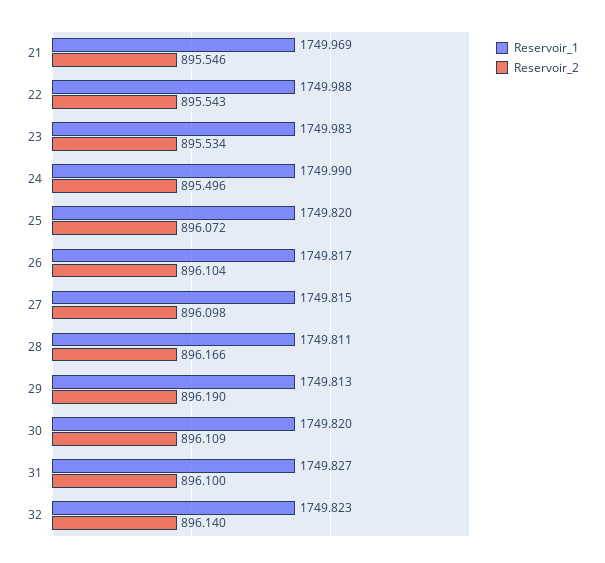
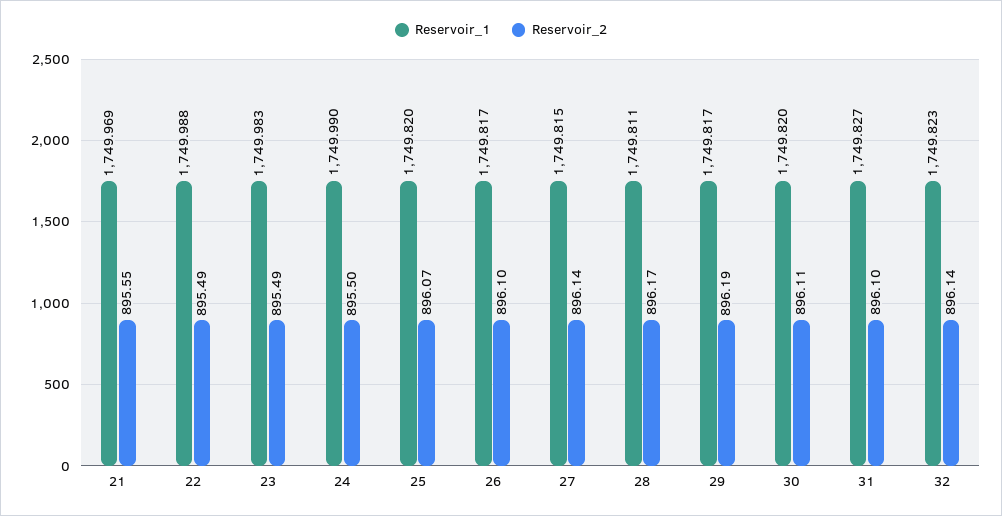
Reservoir_2, 22: 895.543 -> 895.49
Reservoir_2, 23: 895.534 -> 895.49
Reservoir_2, 27: 896.098 -> 896.14
Reservoir_1, 29: 1749.813 -> 1749.817

